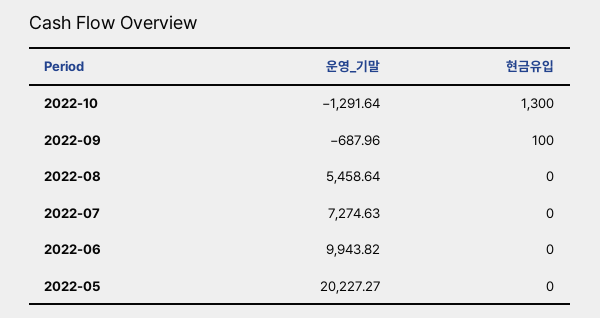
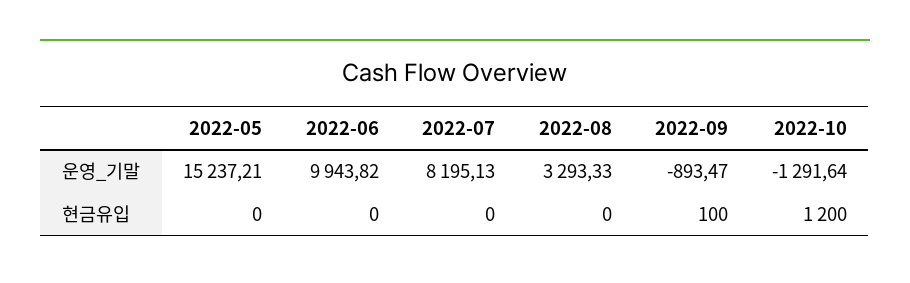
현금유입, 2022-10: 1300 -> 1200
운영_기말, 2022-09: -687.96 -> -893.47
운영_기말, 2022-08: 5458.64 -> 3293.33
운영_기말, 2022-07: 7274.63 -> 8195.13
운영_기말, 2022-05: 20227.27 -> 15237.21

